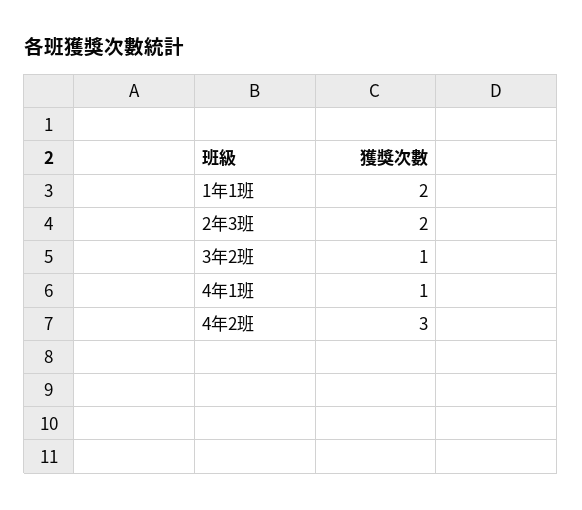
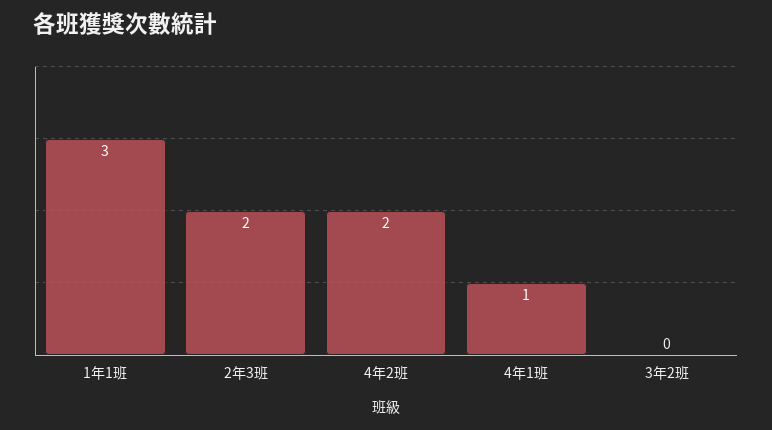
1年1班: 2 -> 3
3年2班: 1 -> 0
4年2班: 3 -> 2

